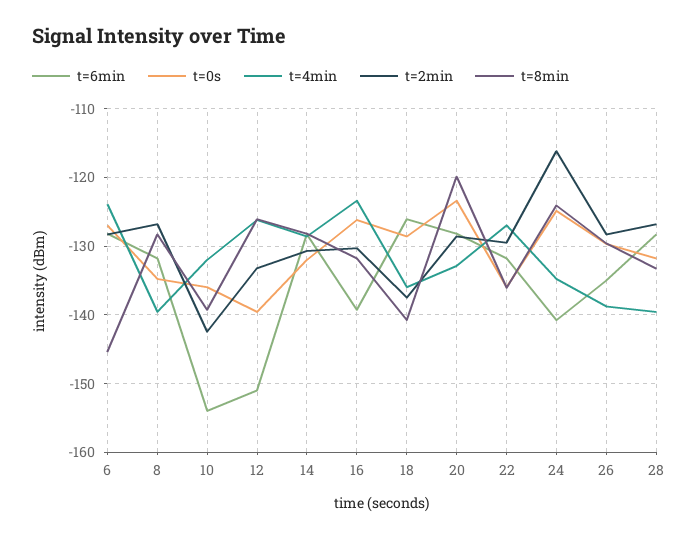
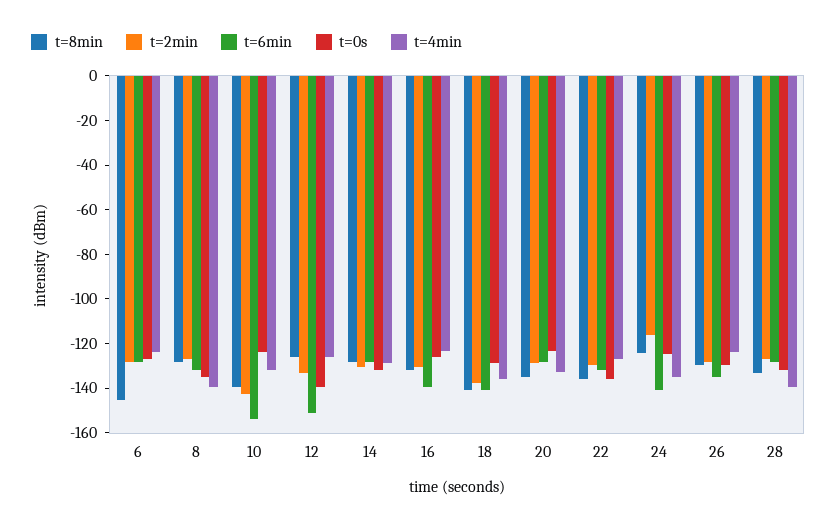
t=0s, 10: -136 -> -125
t=6min, 18: -126 -> -140
t=8min, 20: -120 -> -135
t=4min, 26: -139 -> -125

